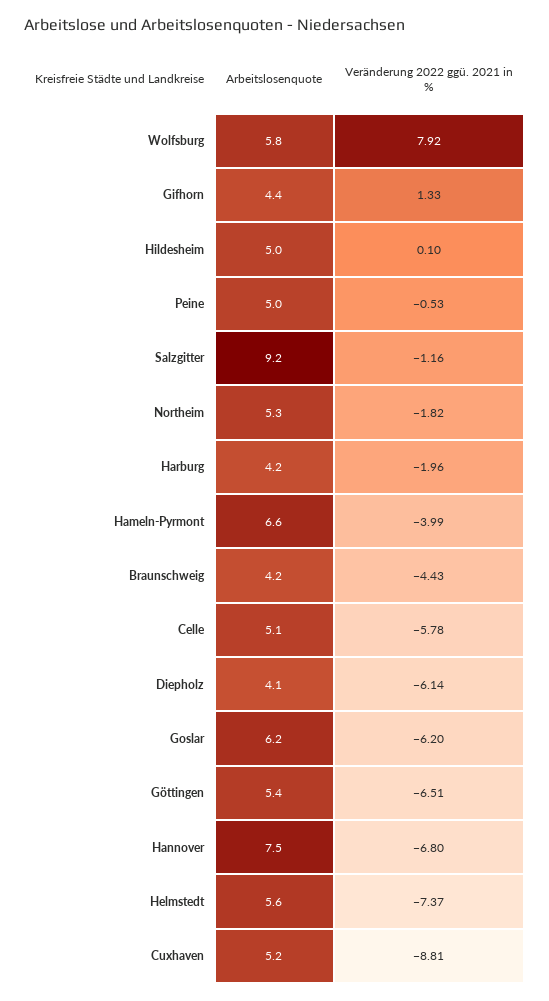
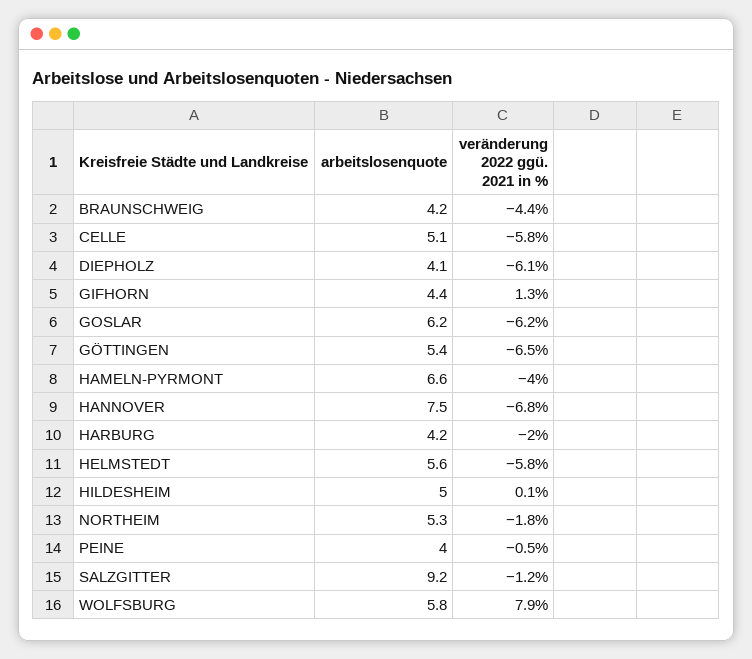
Arbeitslosenquote, Peine: 5 -> 4
Veränderung 2022 ggü. 2021 in %, Helmstedt: -7.37 -> -5.8
Arbeitslosenquote, Cuxhaven: 5.2 -> none
Veränderung 2022 ggü. 2021 in %, Cuxhaven: -8.81 -> none

